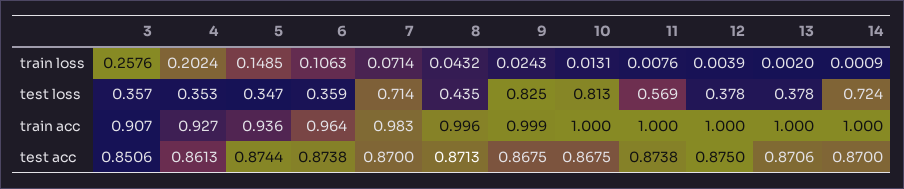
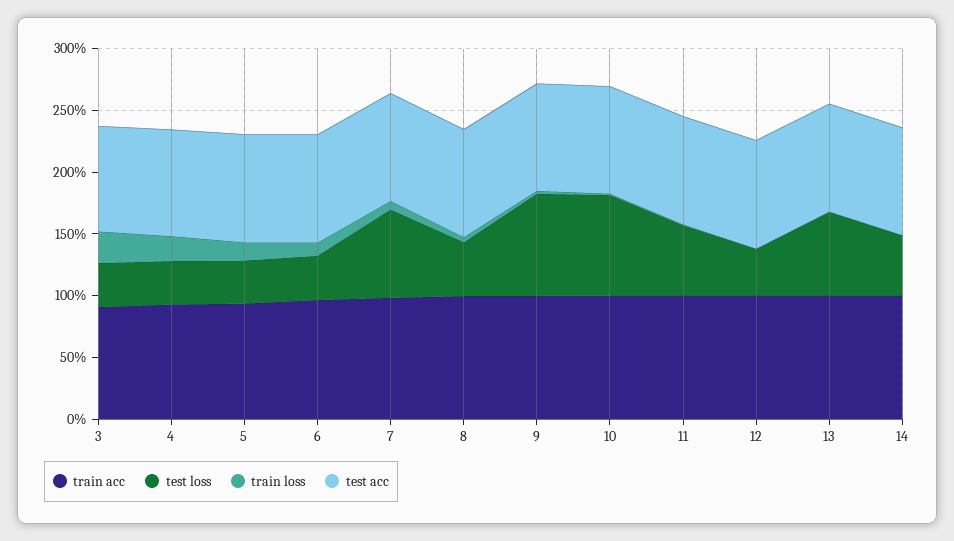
test loss, 13: 0.378 -> 0.7
test loss, 14: 0.724 -> 0.5

